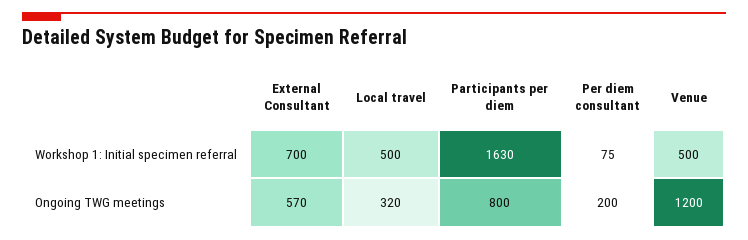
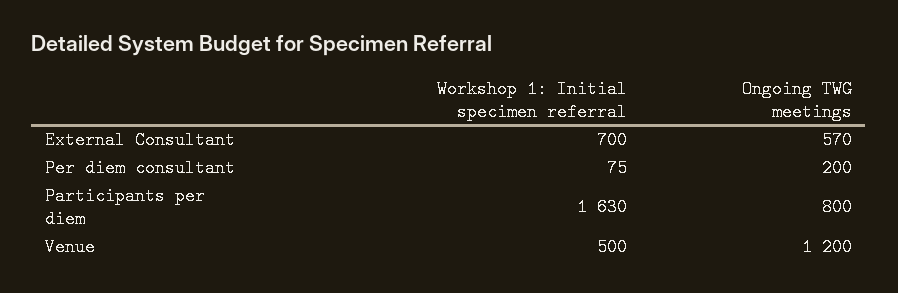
Local travel, Workshop 1: Initial specimen referral: 500 -> none
Local travel, Ongoing TWG meetings: 320 -> none

